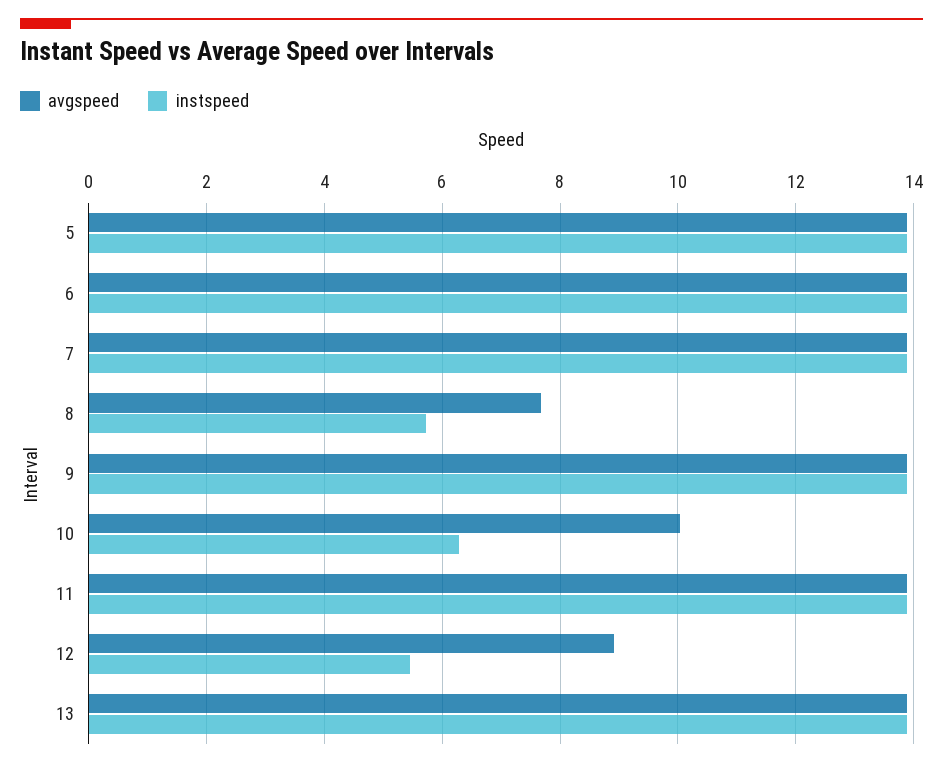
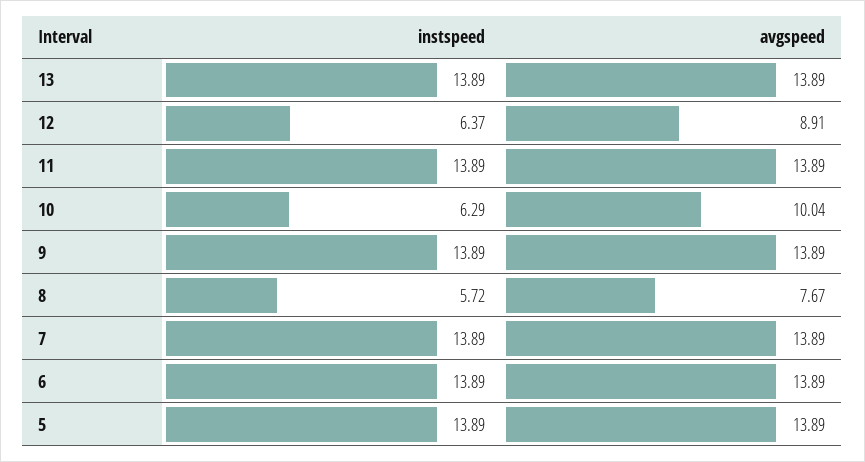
instspeed, 12: 5.4 -> 6.37

